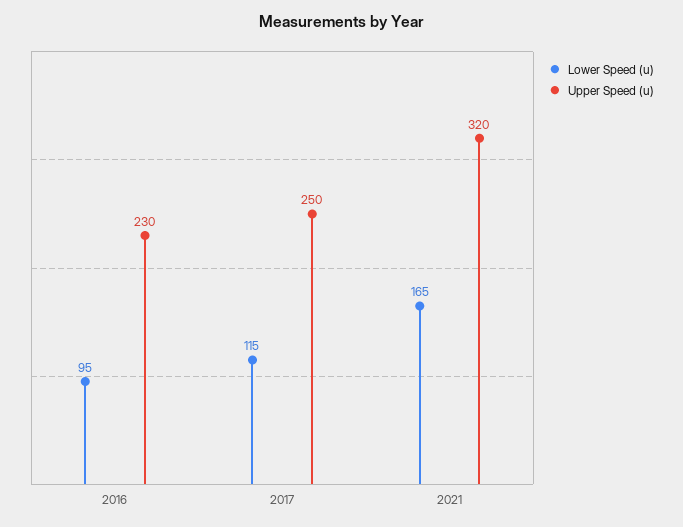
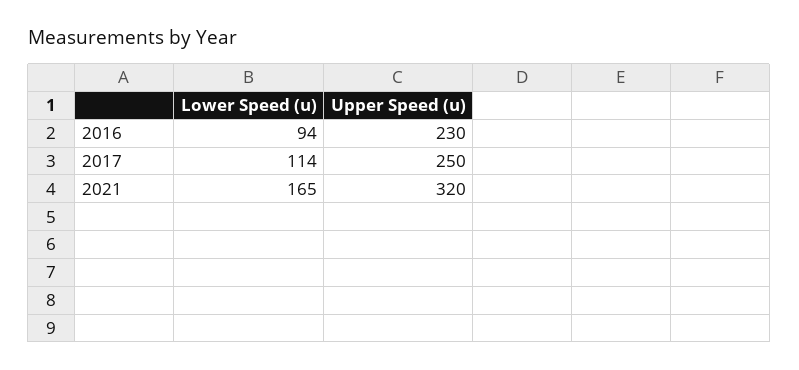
Lower Speed (u), 2016: 95 -> 94
Lower Speed (u), 2017: 115 -> 114

